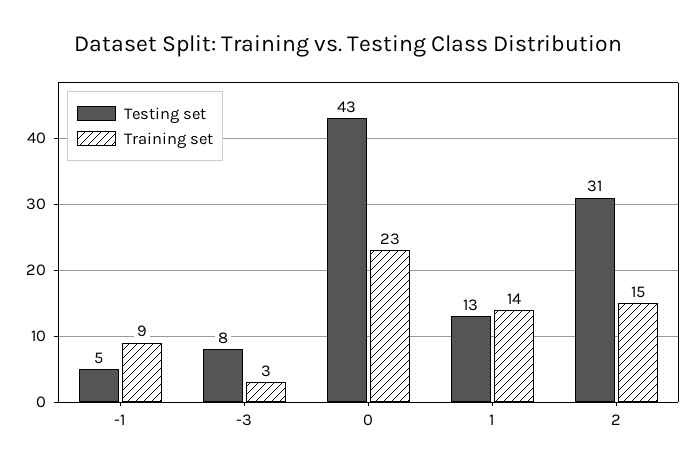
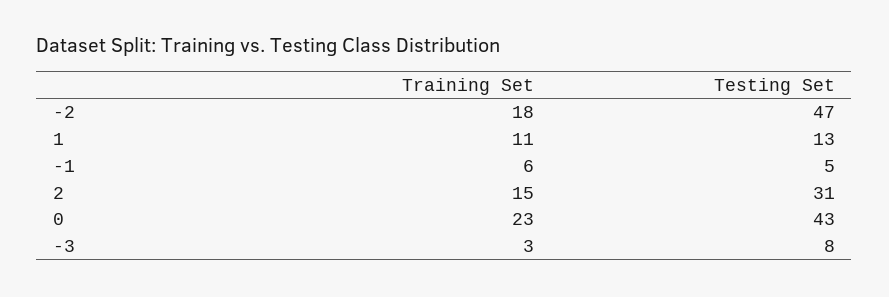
Training set, -1: 9 -> 6
Training set, 1: 14 -> 11
Training set, -2: none -> 18
Testing set, -2: none -> 47

